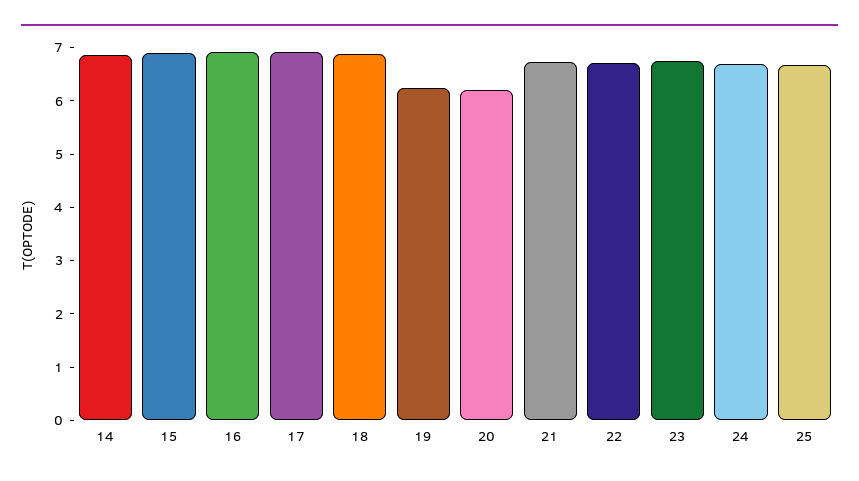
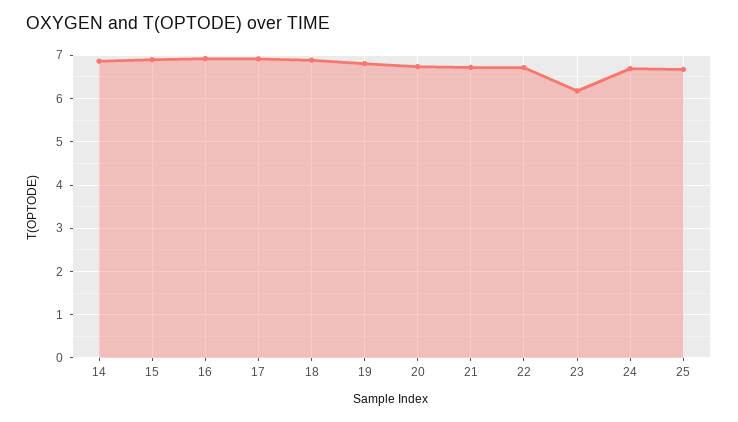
19: 6.2 -> 6.8
20: 6.2 -> 6.8
23: 6.8 -> 6.2

